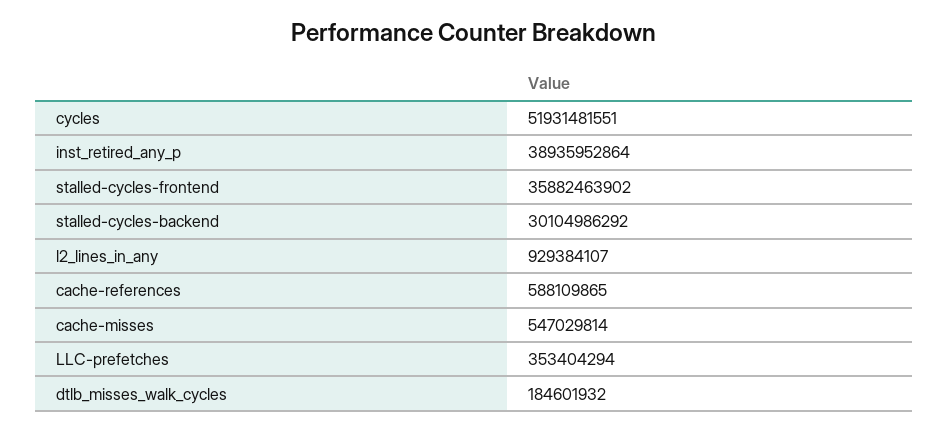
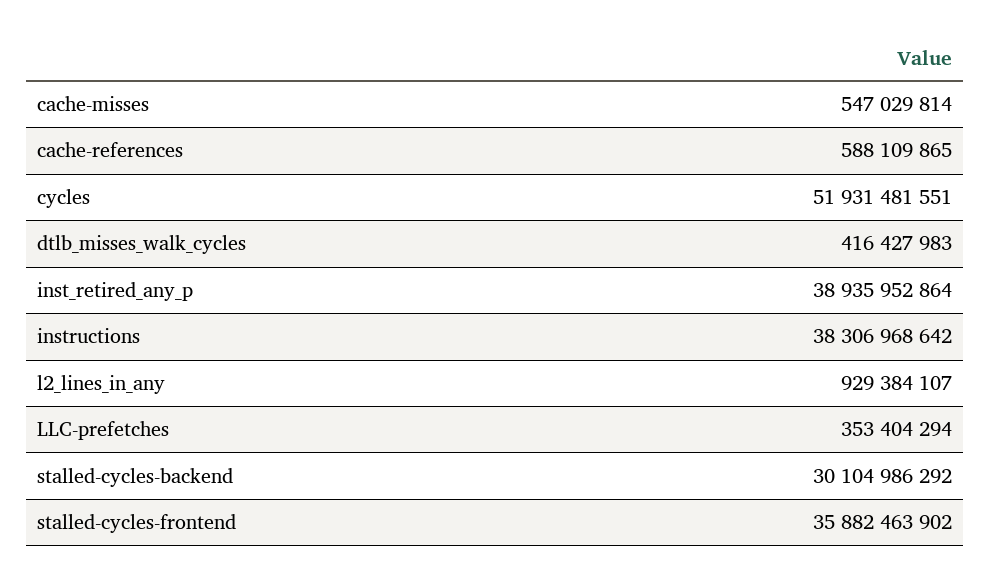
dtlb_misses_walk_cycles: 184601932 -> 416427983
instructions: none -> 38306968642

